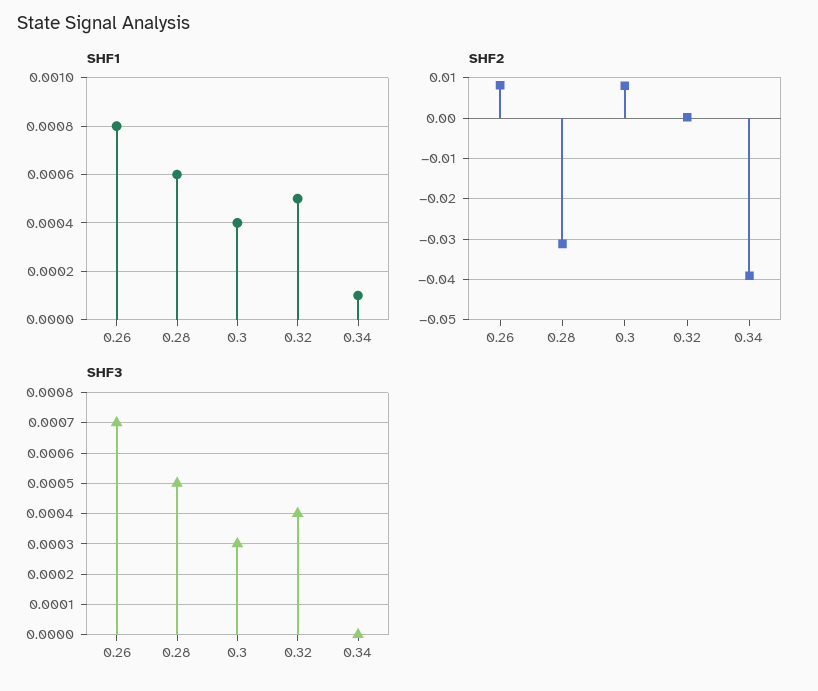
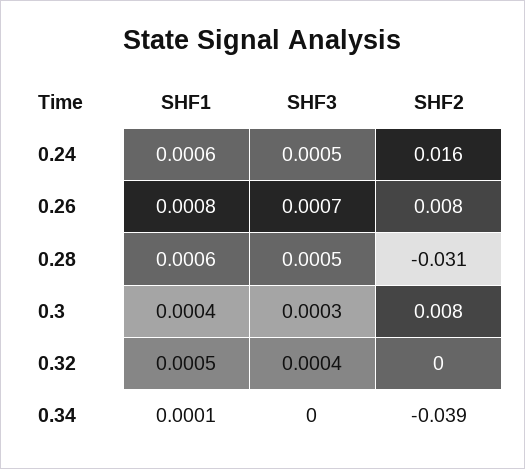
SHF1, 0.24: none -> 0.0006
SHF3, 0.24: none -> 0.0005
SHF2, 0.24: none -> 0.016

